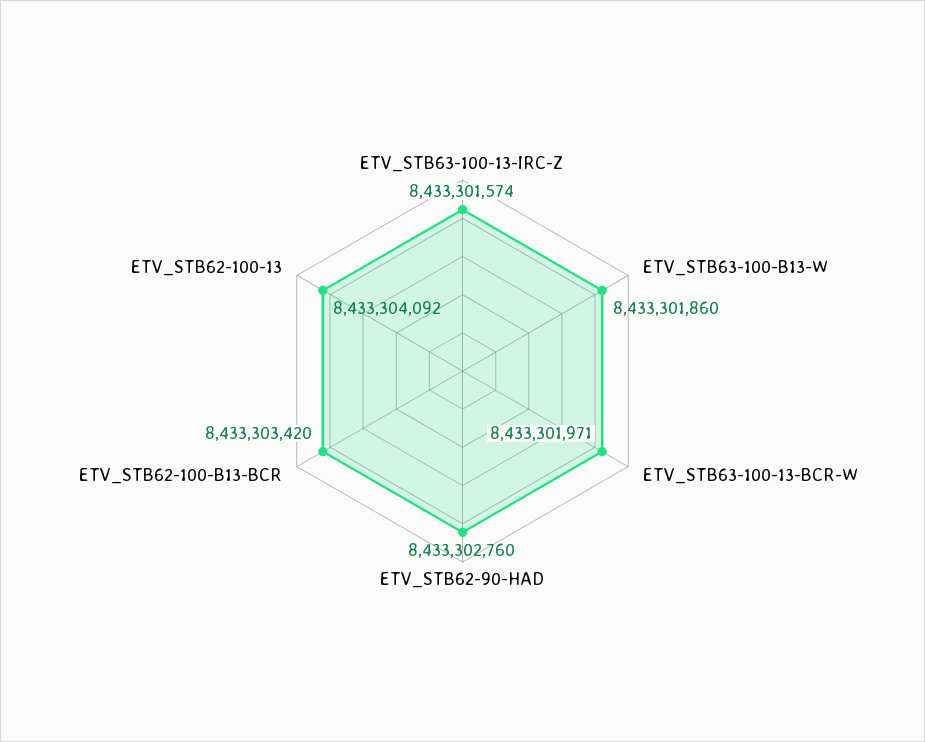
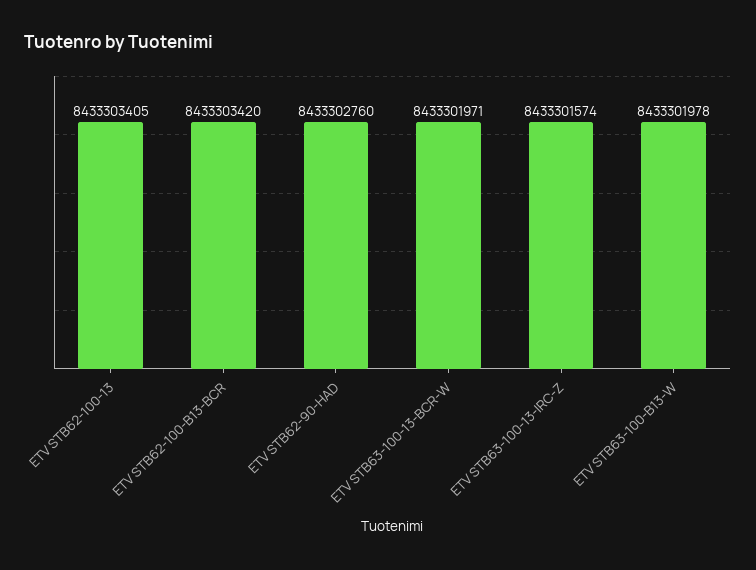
ETV_STB63-100-B13-W: 8433301860 -> 8433301978
ETV_STB62-100-13: 8433304092 -> 8433303405

